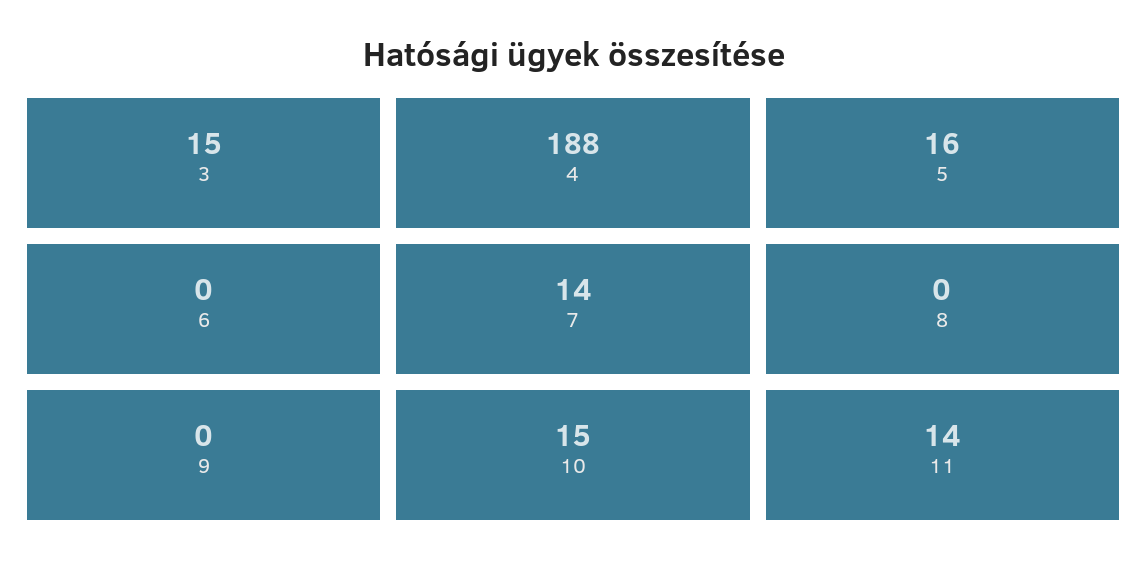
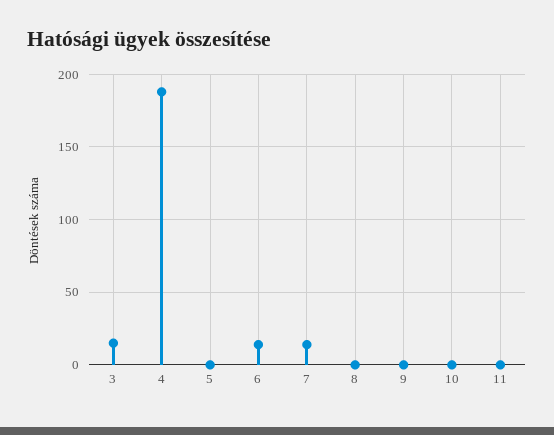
5: 16 -> 0
6: 0 -> 15
10: 15 -> 0
11: 14 -> 0

